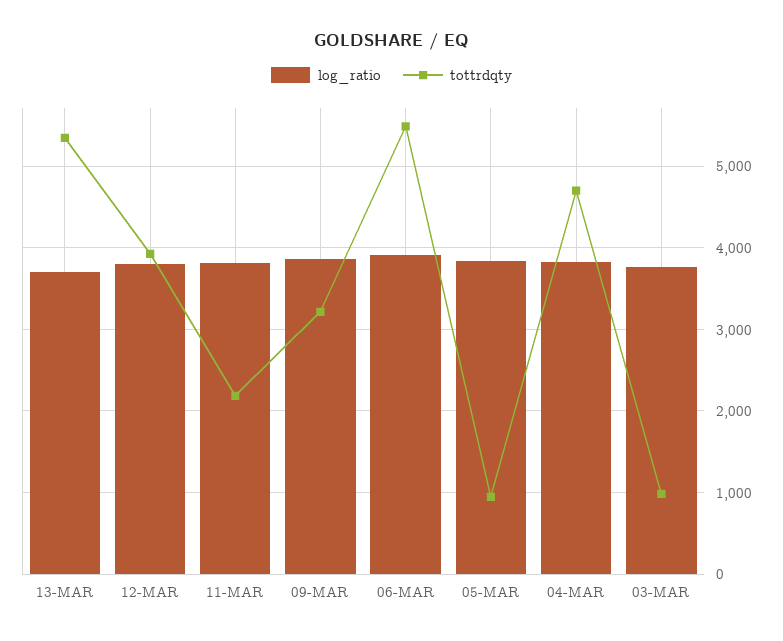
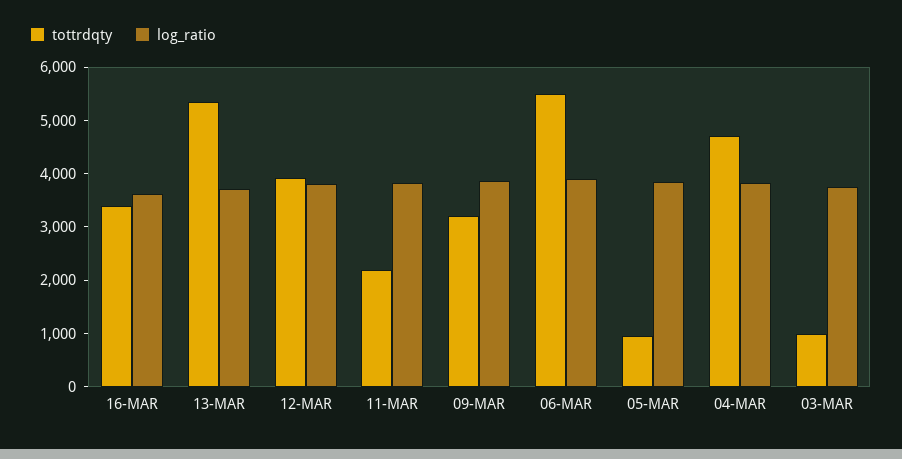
tottrdqty, 16-MAR: none -> 3400
log_ratio, 16-MAR: none -> 3600

